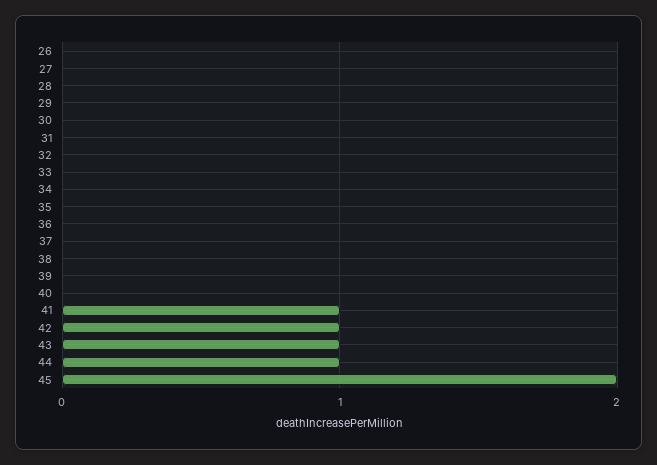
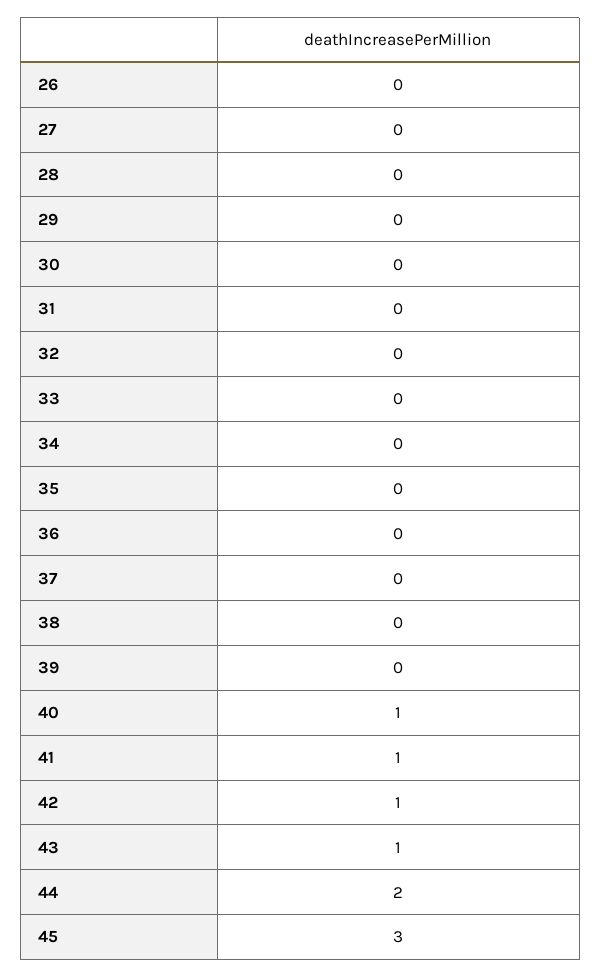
40: 0 -> 1
44: 1 -> 2
45: 2 -> 3

